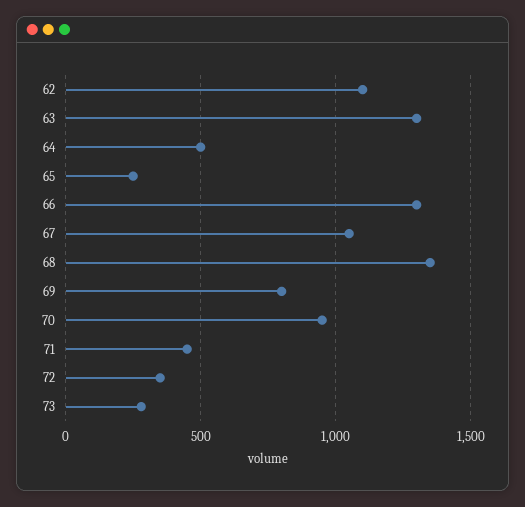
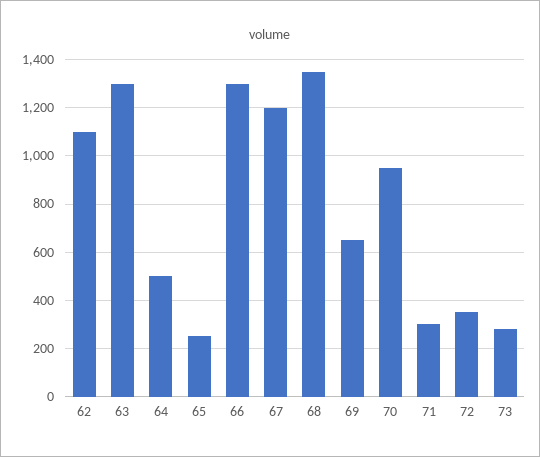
67: 1050 -> 1200
69: 800 -> 650
71: 450 -> 300

